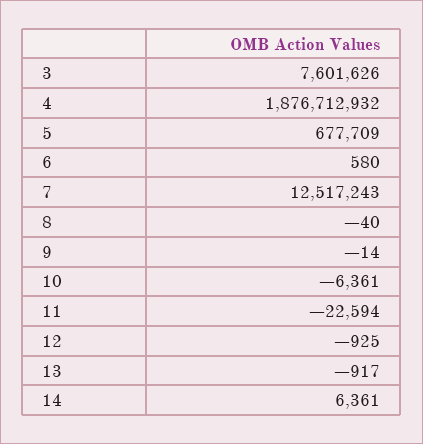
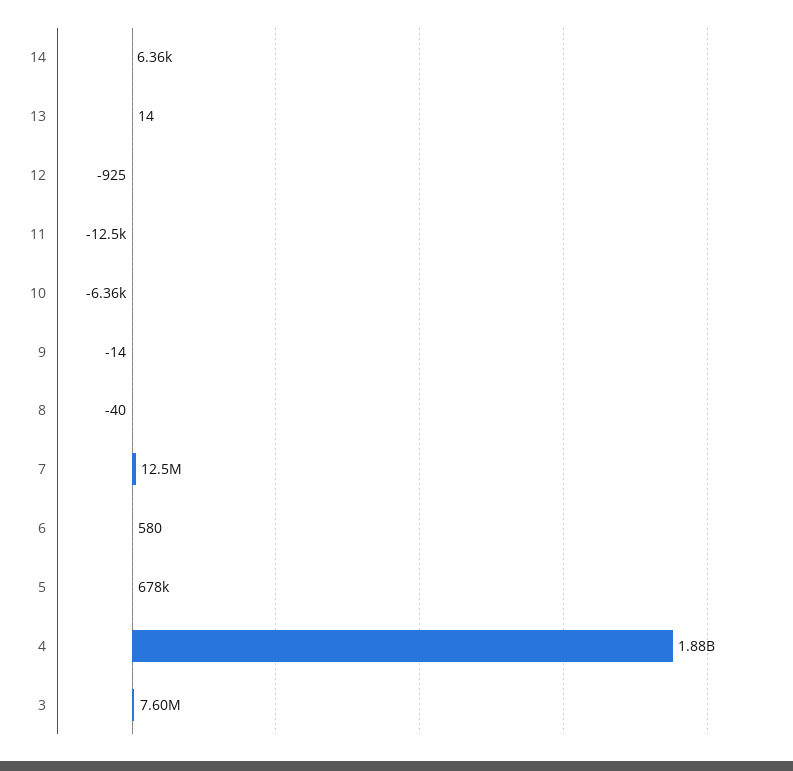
11: -22594 -> -12500
13: -917 -> 14

